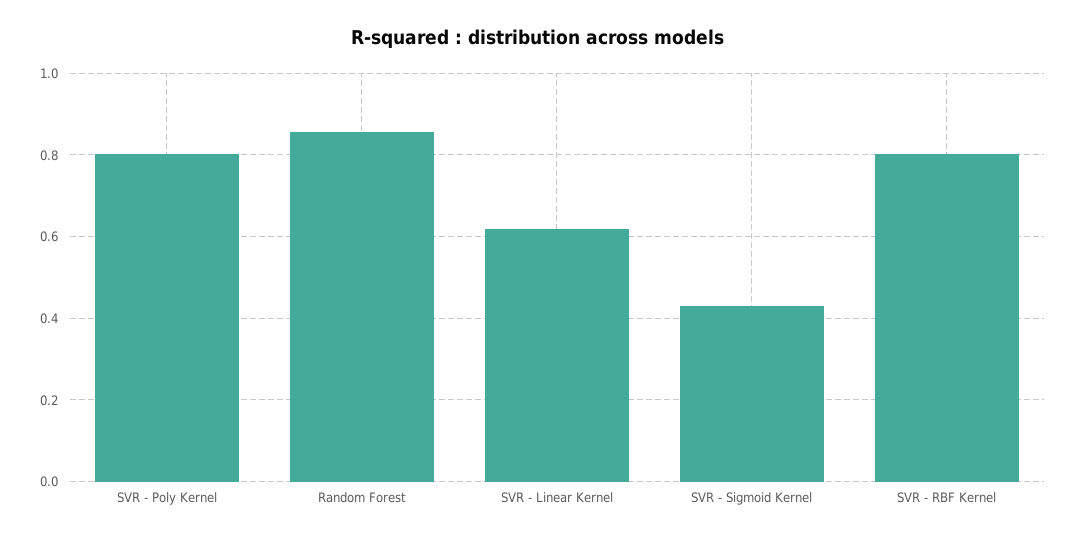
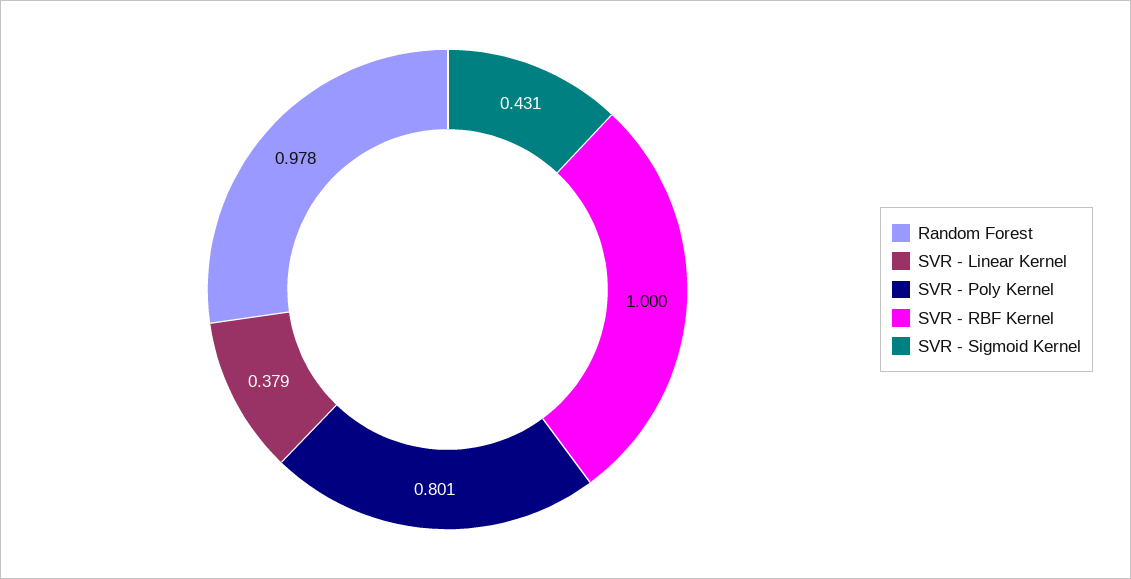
Random Forest: 0.86 -> 0.978
SVR - Linear Kernel: 0.62 -> 0.379
SVR - RBF Kernel: 0.8 -> 1

